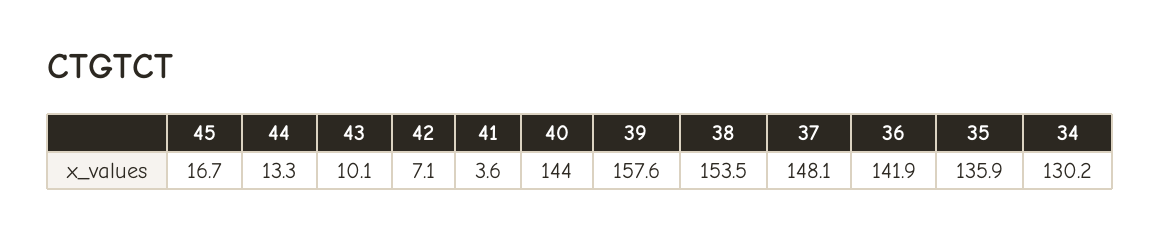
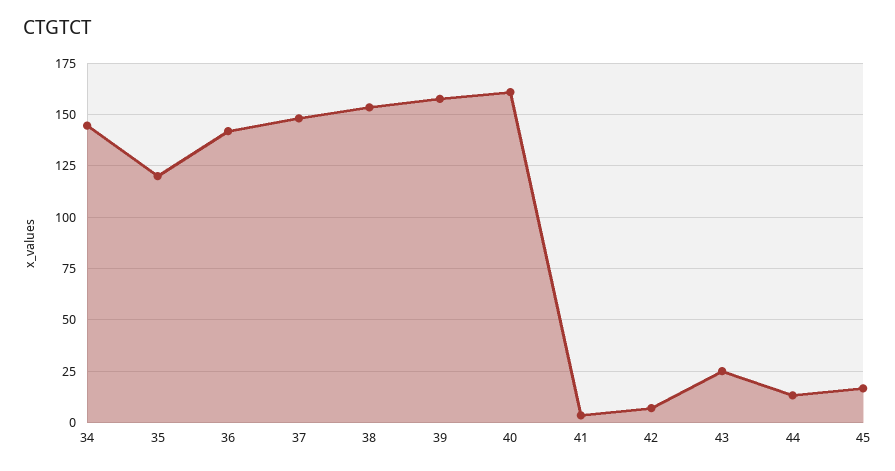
43: 10.1 -> 25
40: 144 -> 160
35: 135.9 -> 120
34: 130.2 -> 145

